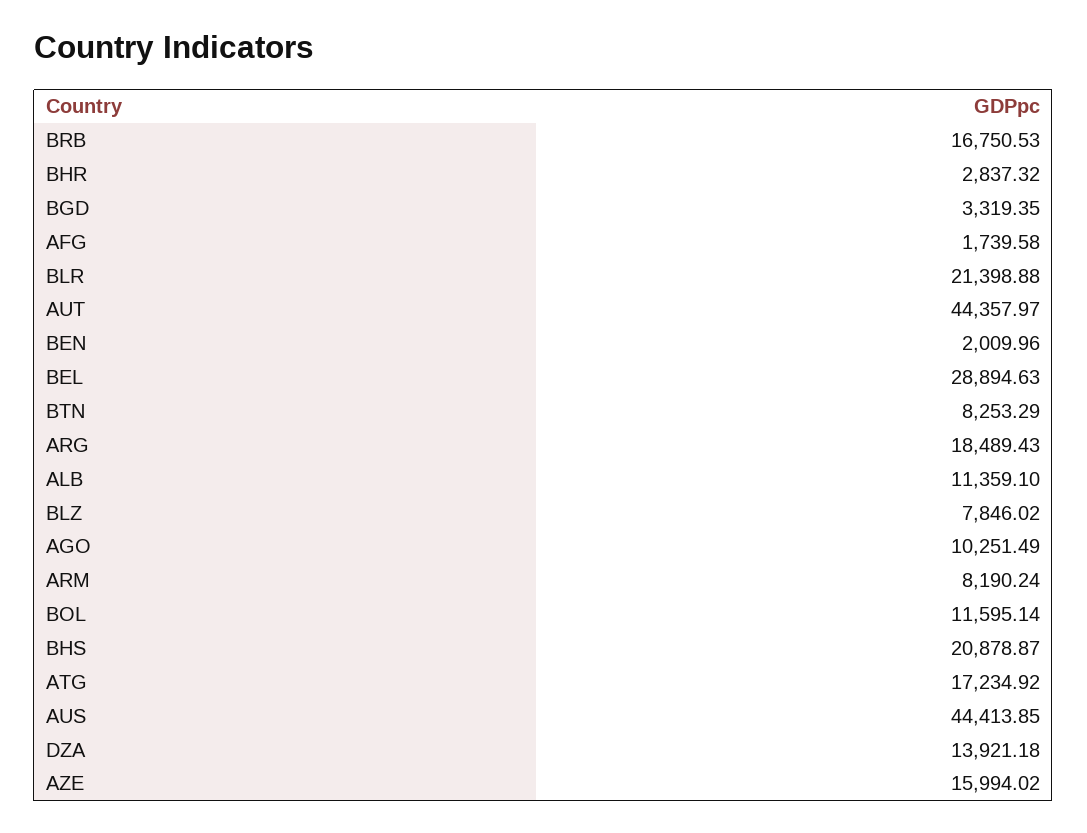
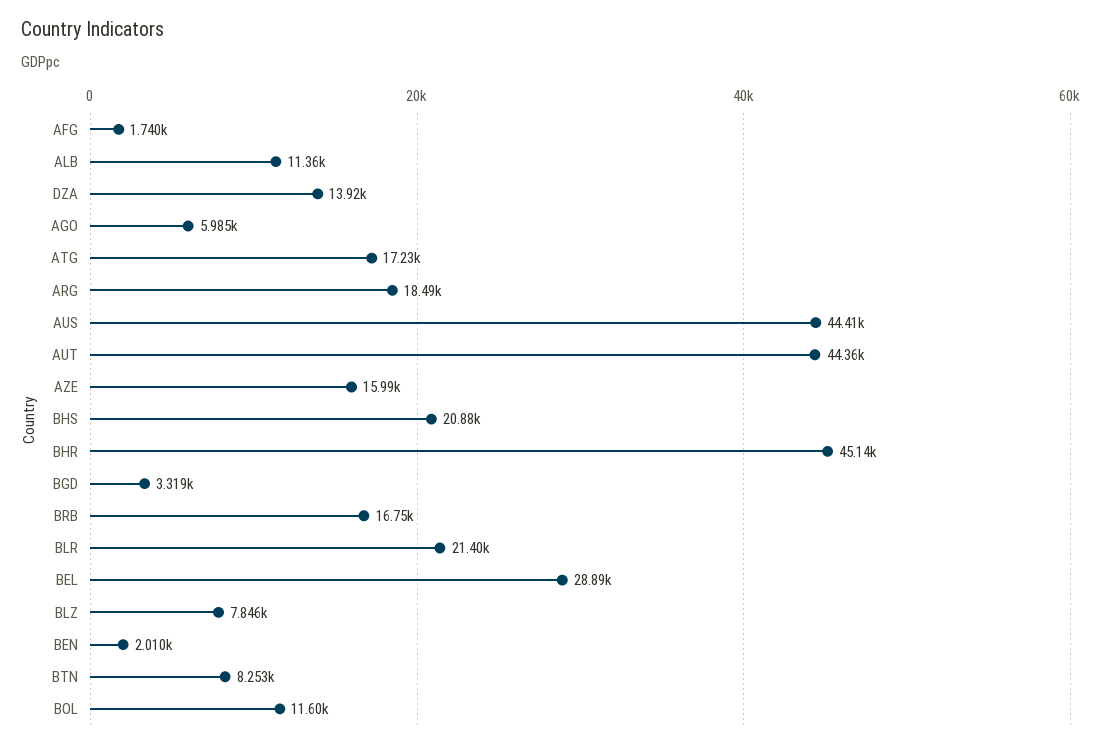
BHR: 2837.32 -> 45140
AGO: 10251.49 -> 5985
ARM: 8190.24 -> none

